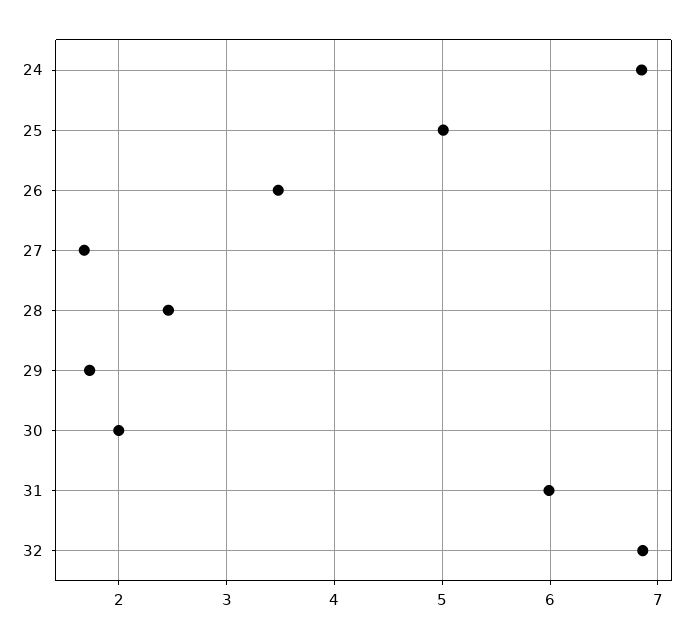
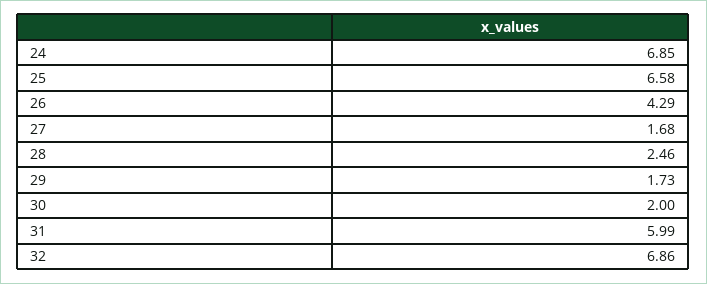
25: 5 -> 6.58
26: 3.5 -> 4.29

